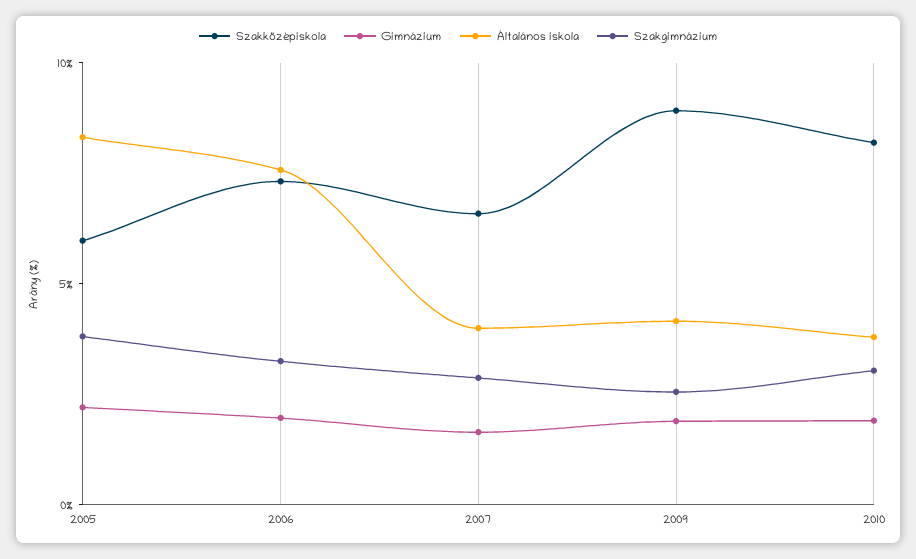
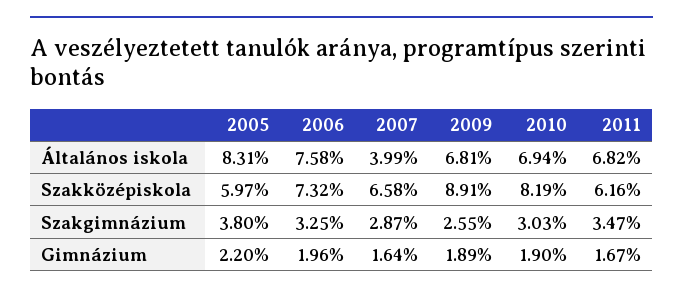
Általános iskola, 2009: 4 -> 6.81
Általános iskola, 2010: 4 -> 6.94
Általános iskola, 2011: none -> 6.82
Szakközépiskola, 2011: none -> 6.16
Szakgimnázium, 2011: none -> 3.47
Gimnázium, 2011: none -> 1.67

